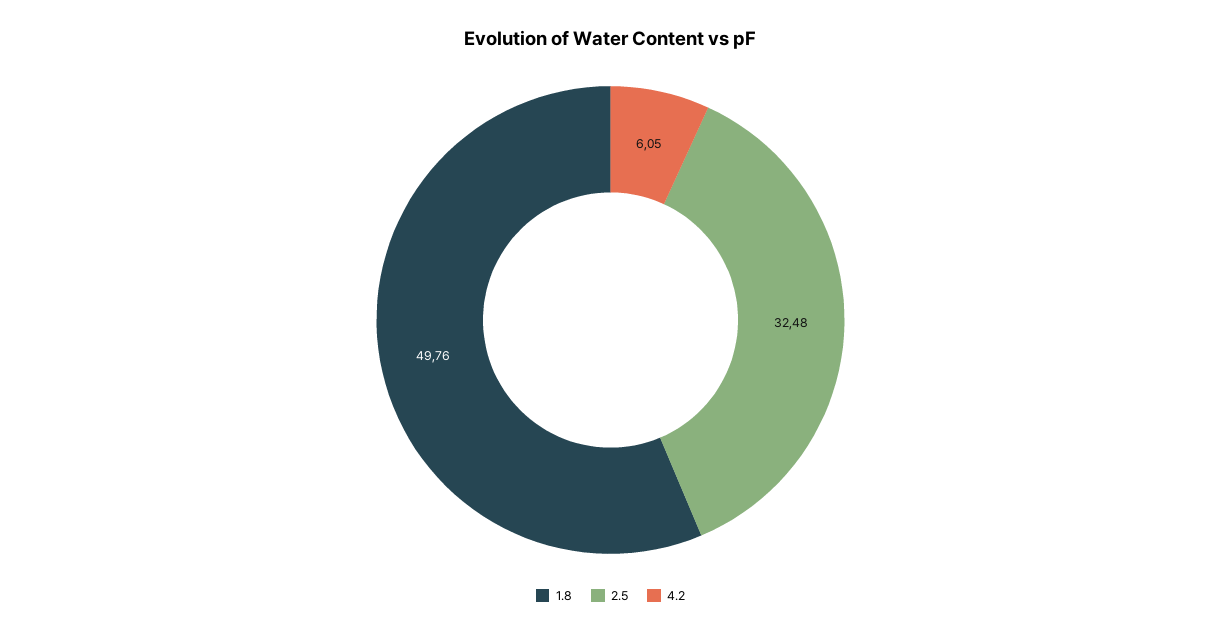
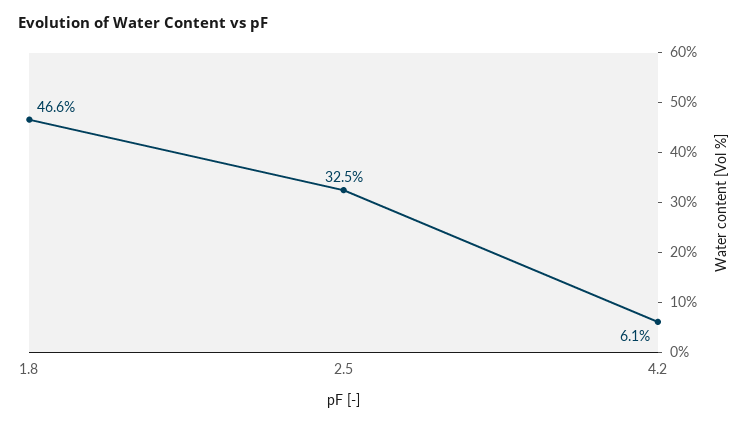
1.8: 49.76 -> 46.6

